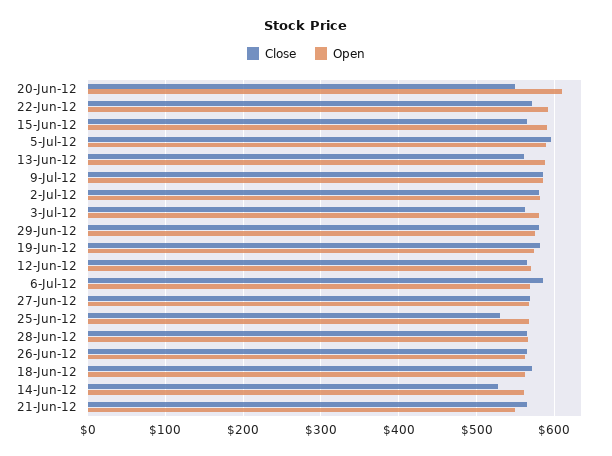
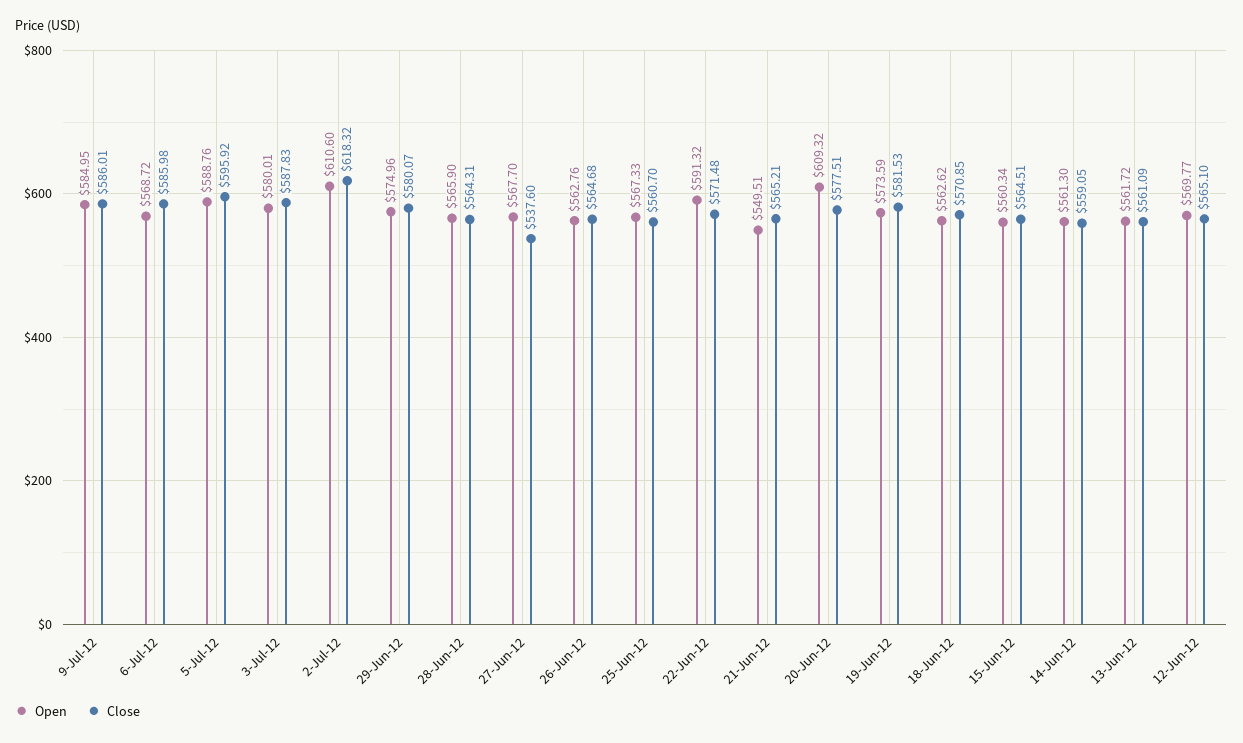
Close, 20-Jun-12: 550 -> 577.51
Open, 15-Jun-12: 590 -> 560.34
Open, 13-Jun-12: 590 -> 561.72
Close, 2-Jul-12: 580 -> 618.32
Open, 2-Jul-12: 580 -> 610.6
Close, 3-Jul-12: 560 -> 587.83
Close, 27-Jun-12: 570 -> 537.6
Close, 25-Jun-12: 530 -> 560.7
Close, 14-Jun-12: 530 -> 559.05

